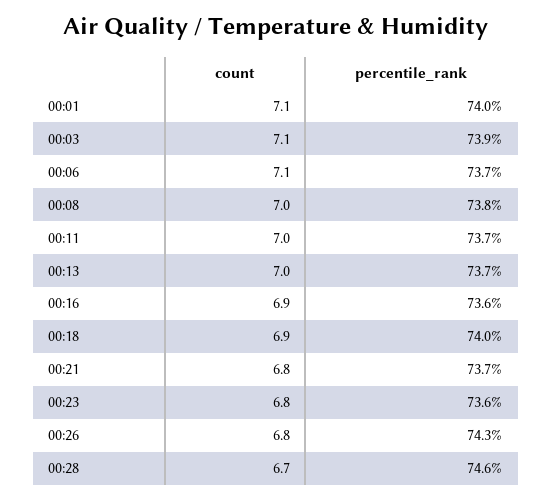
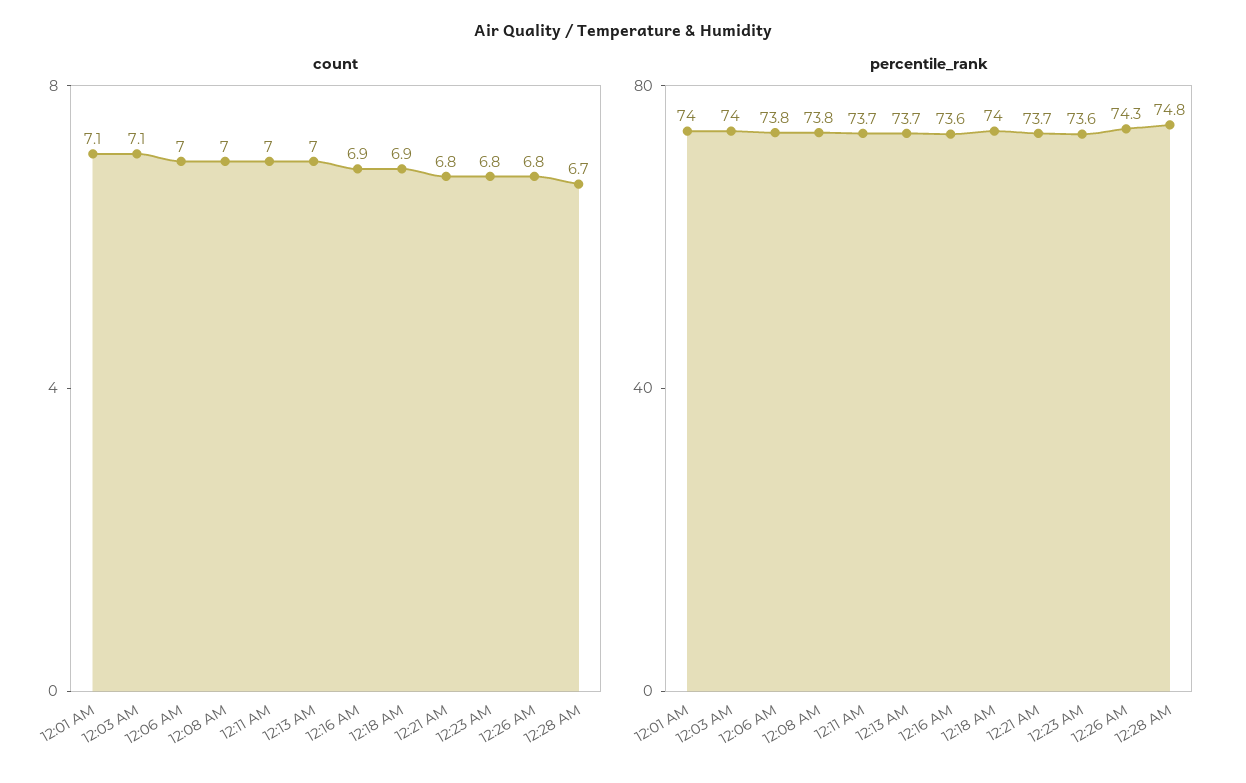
percentile_rank, 00:03: 73.9 -> 74
count, 00:06: 7.1 -> 7
percentile_rank, 00:06: 73.7 -> 73.8
percentile_rank, 00:28: 74.6 -> 74.8

